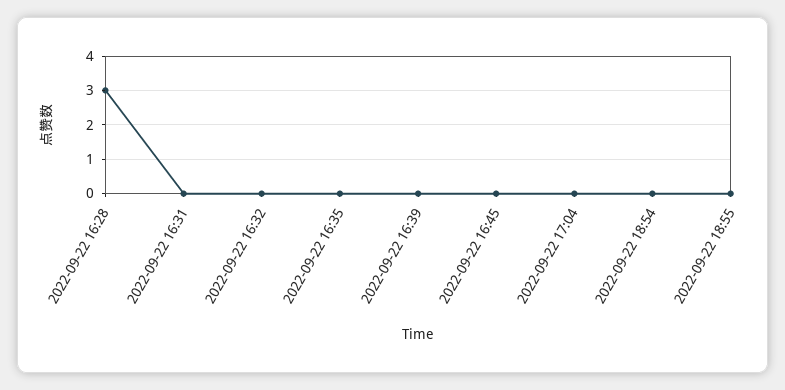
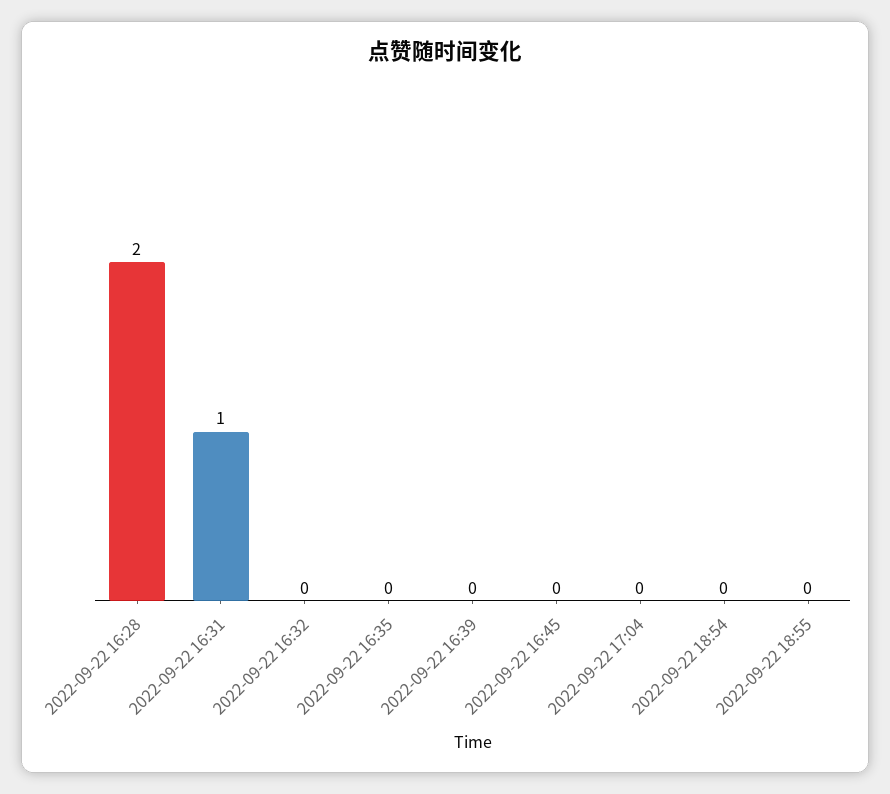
2022-09-22 16:28: 3 -> 2
2022-09-22 16:31: 0 -> 1

